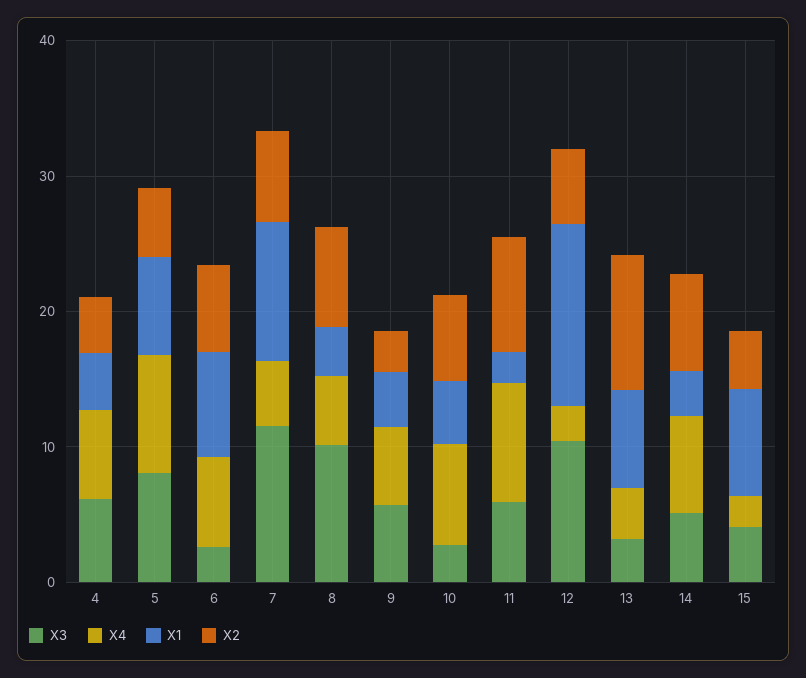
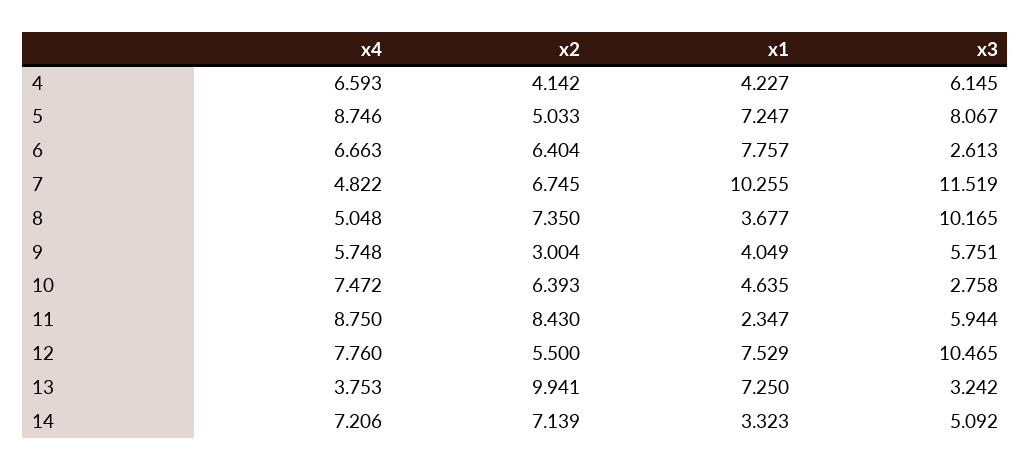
X4, 12: 2 -> 7.76
X1, 12: 14 -> 7.529
X3, 15: 4 -> none
X4, 15: 2 -> none
X1, 15: 8 -> none
X2, 15: 4 -> none

